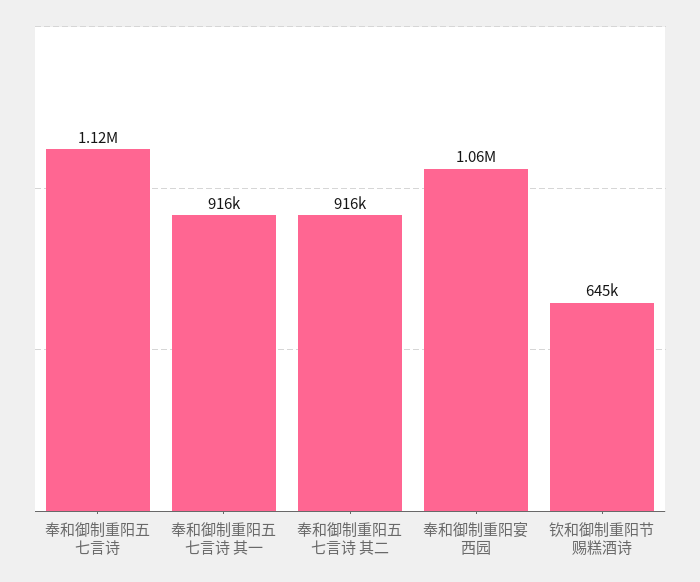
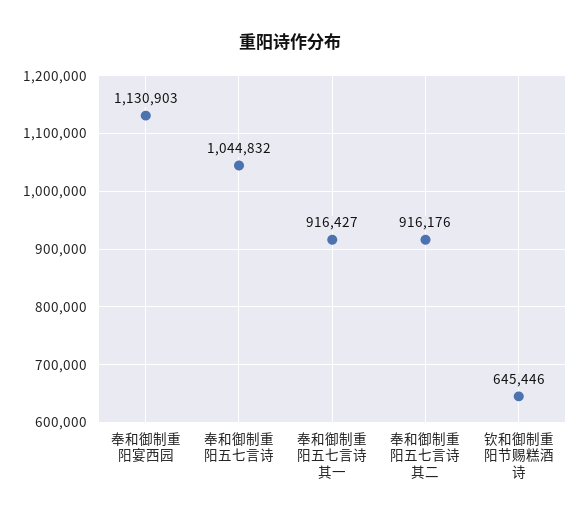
奉和御制重阳五七言诗: 1120000 -> 1044832
奉和御制重阳宴西园: 1060000 -> 1130903

